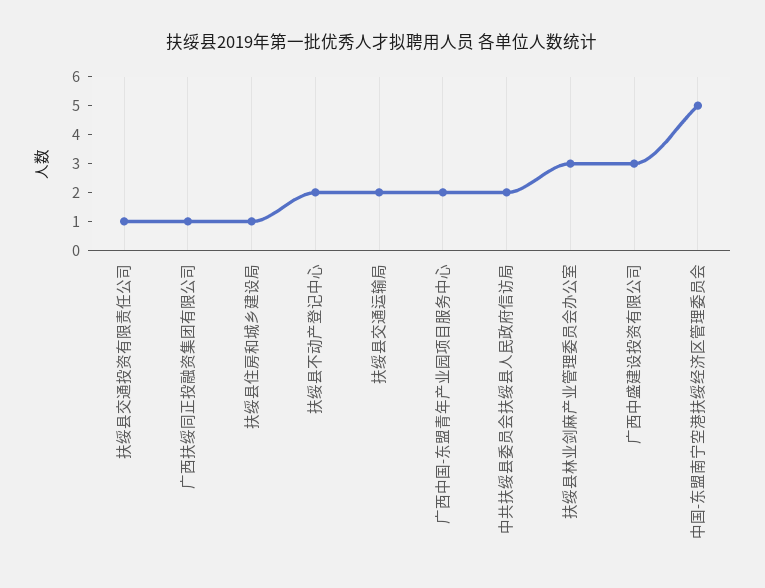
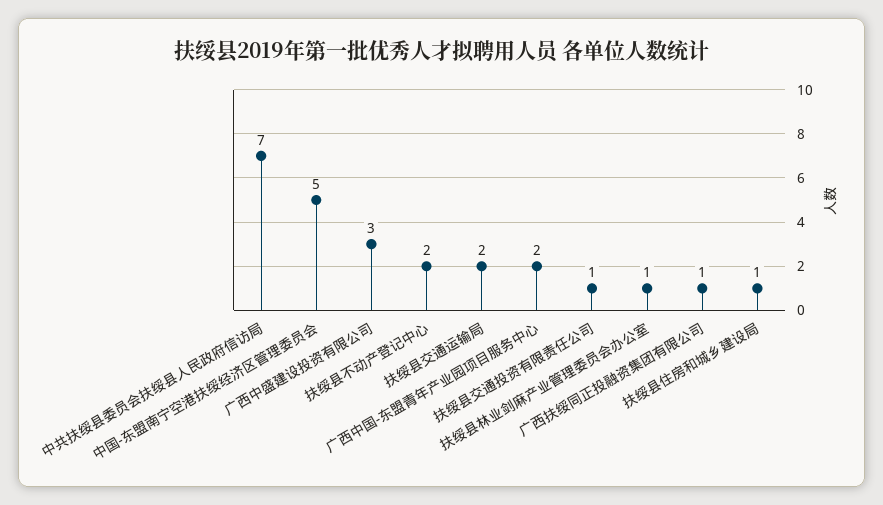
中共扶绥县委员会扶绥县人民政府信访局: 2 -> 7
扶绥县林业剑麻产业管理委员会办公室: 3 -> 1

